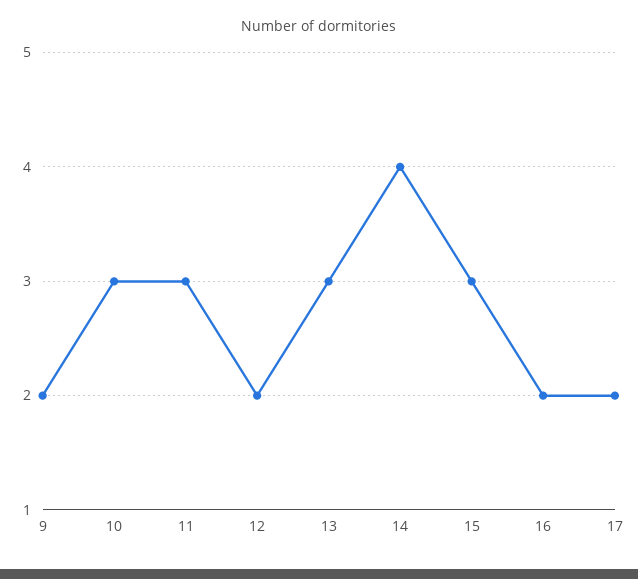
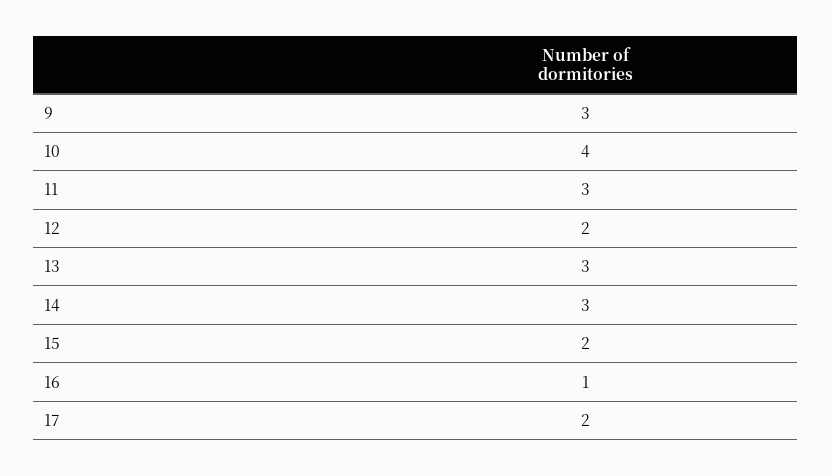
9: 2 -> 3
10: 3 -> 4
14: 4 -> 3
15: 3 -> 2
16: 2 -> 1

